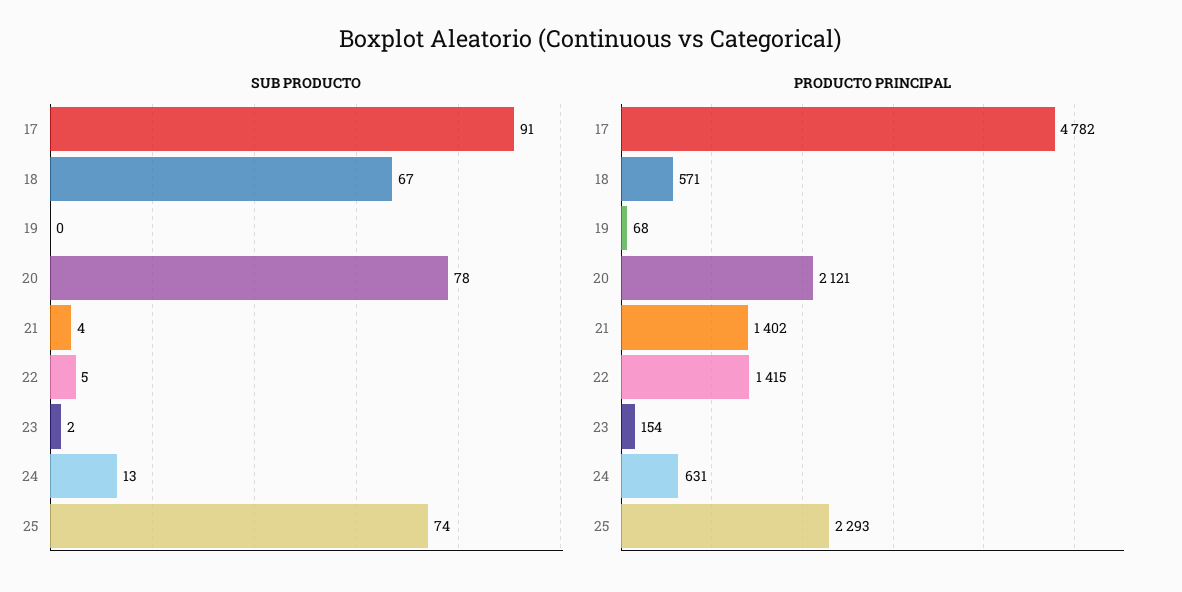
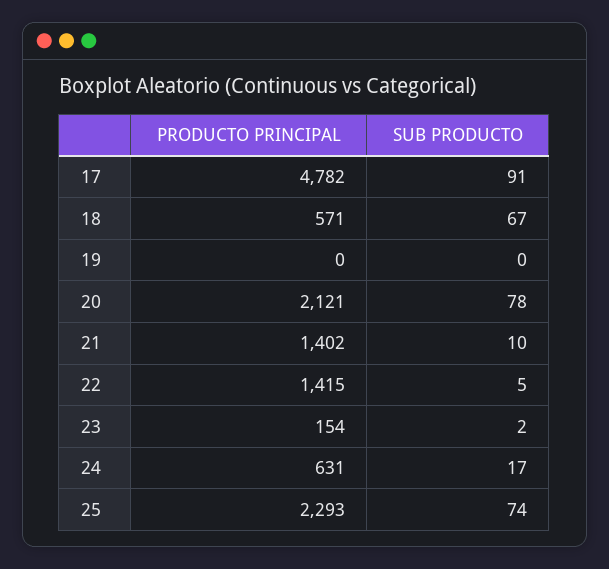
SUB PRODUCTO, 21: 4 -> 10
SUB PRODUCTO, 24: 13 -> 17
PRODUCTO PRINCIPAL, 19: 68 -> 0

